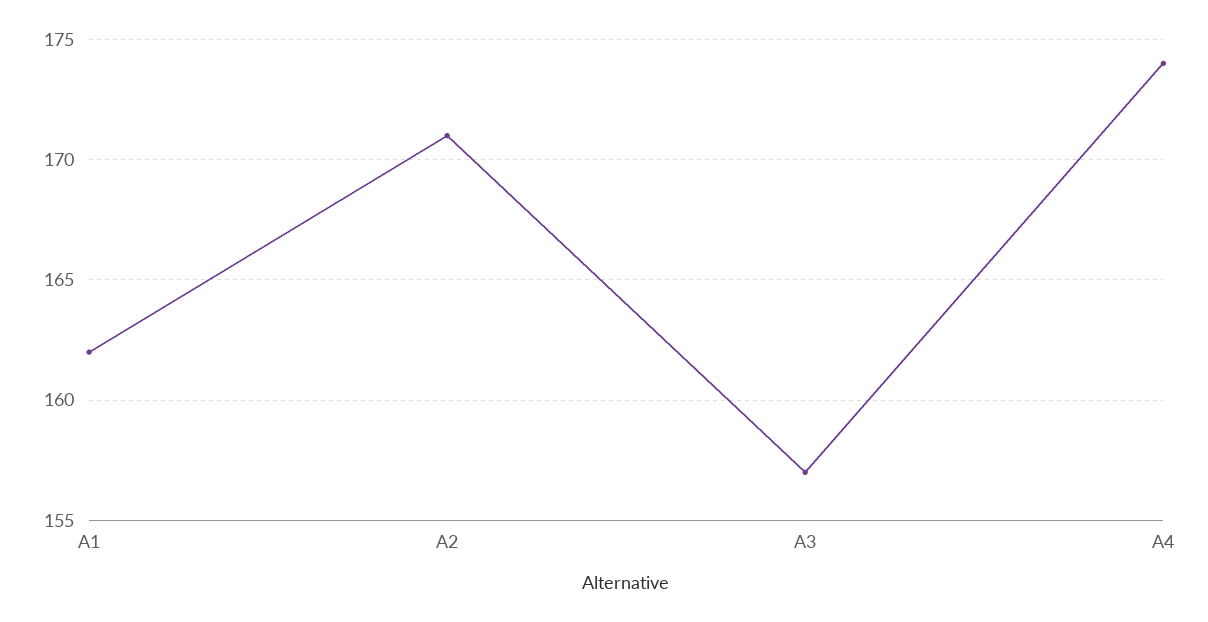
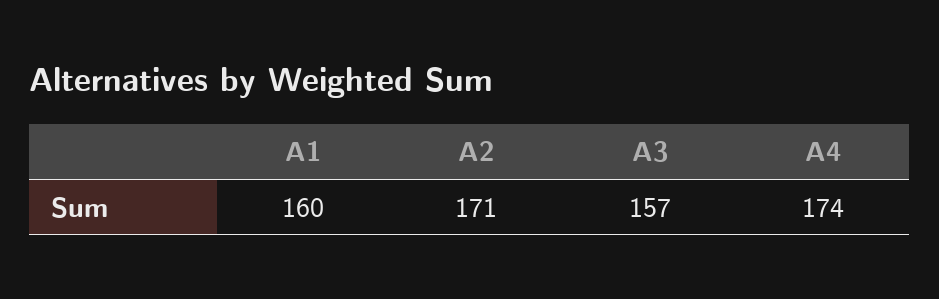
А1: 162 -> 160

